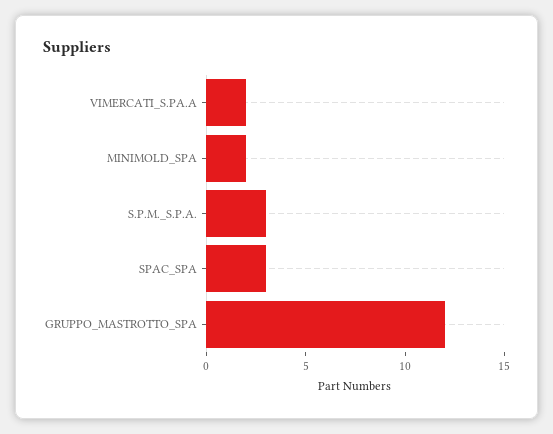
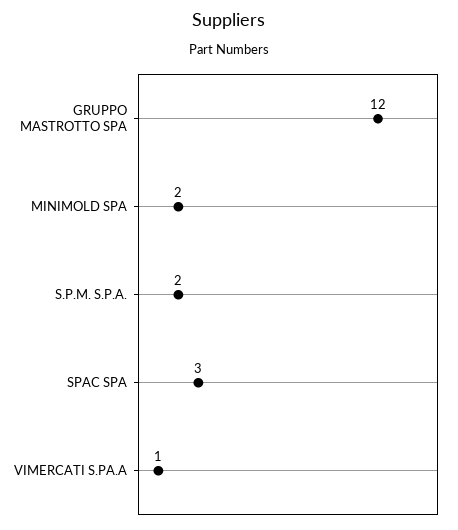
VIMERCATI_S.PA.A: 2 -> 1
S.P.M._S.P.A.: 3 -> 2

